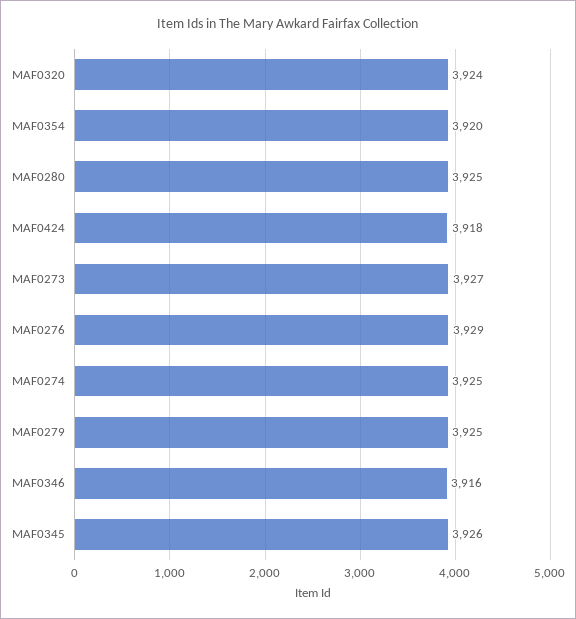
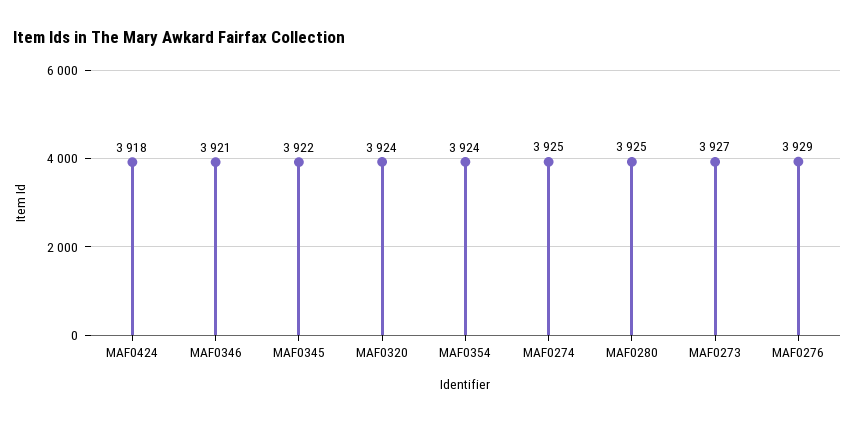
MAF0354: 3920 -> 3924
MAF0279: 3925 -> none
MAF0346: 3916 -> 3921
MAF0345: 3926 -> 3922

